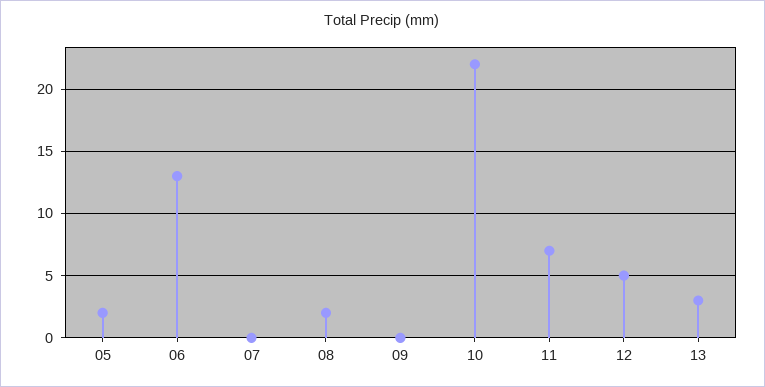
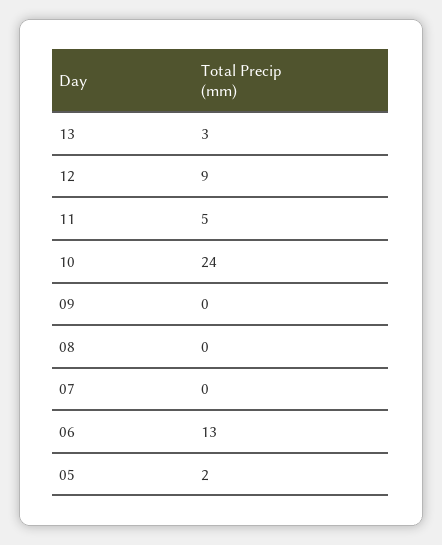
08: 2 -> 0
10: 22 -> 24
11: 7 -> 5
12: 5 -> 9

